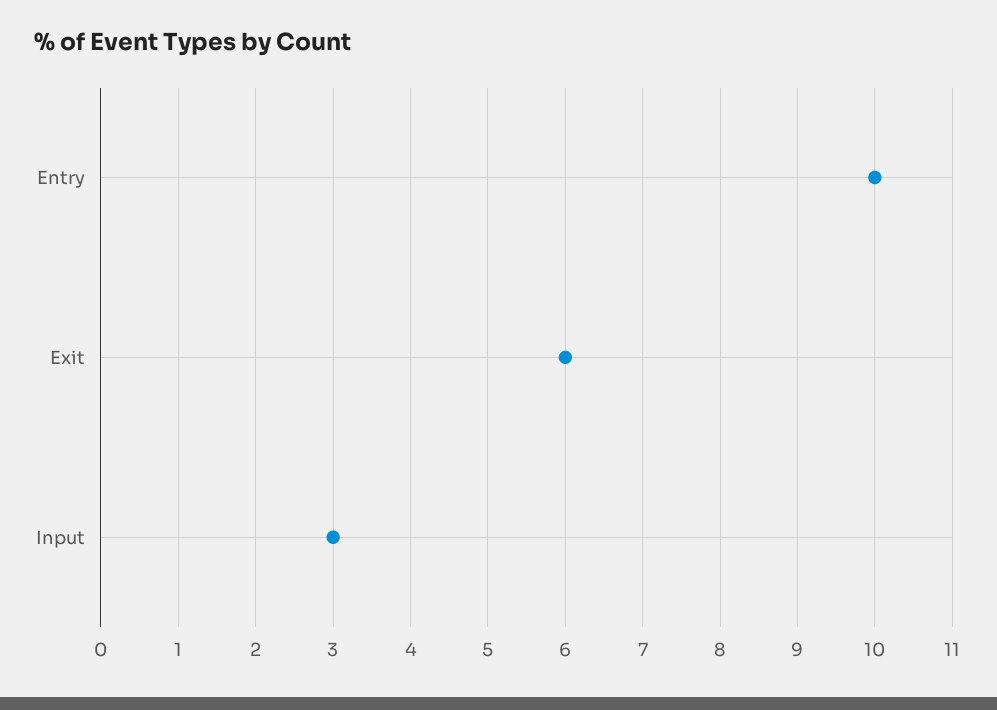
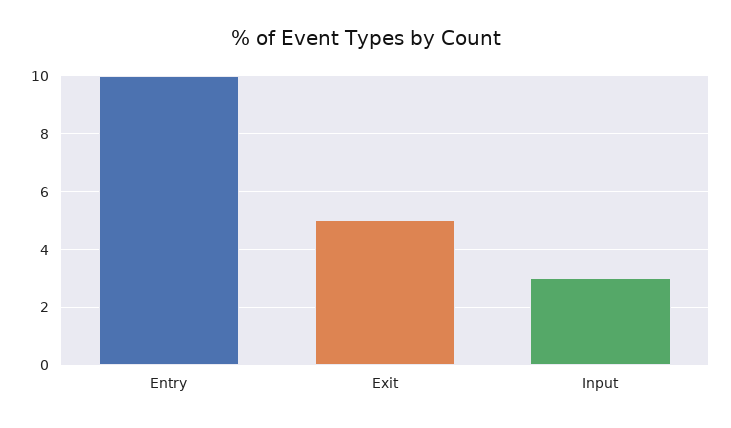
Exit: 6 -> 5

